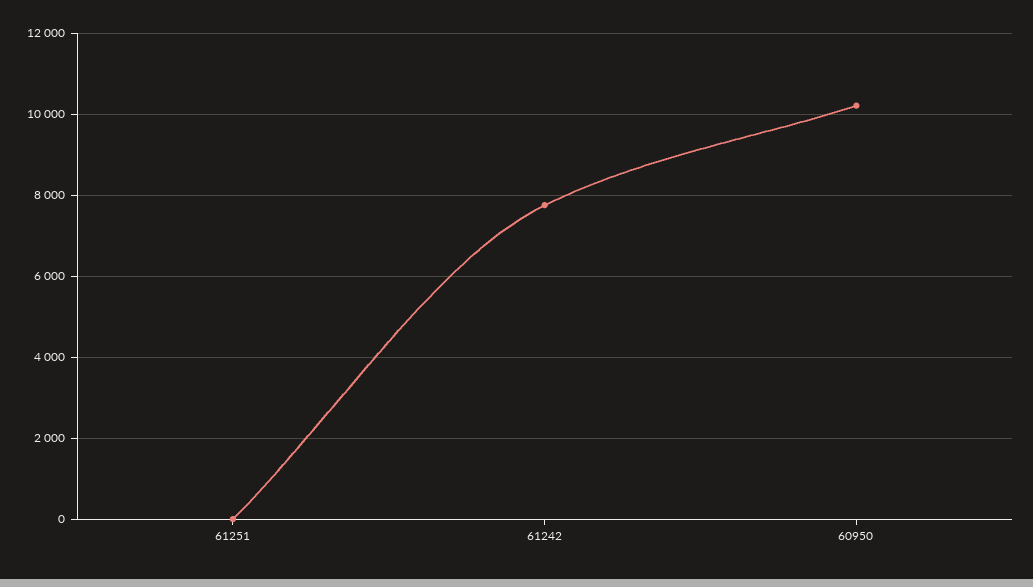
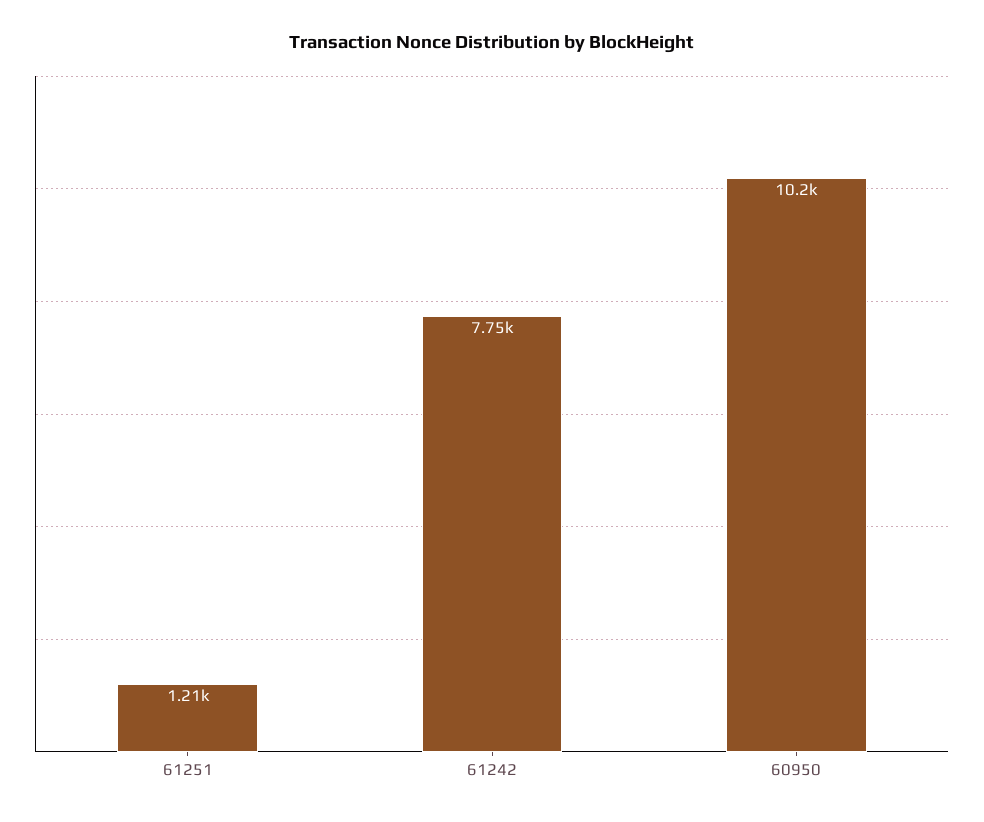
61251: 0 -> 1210

